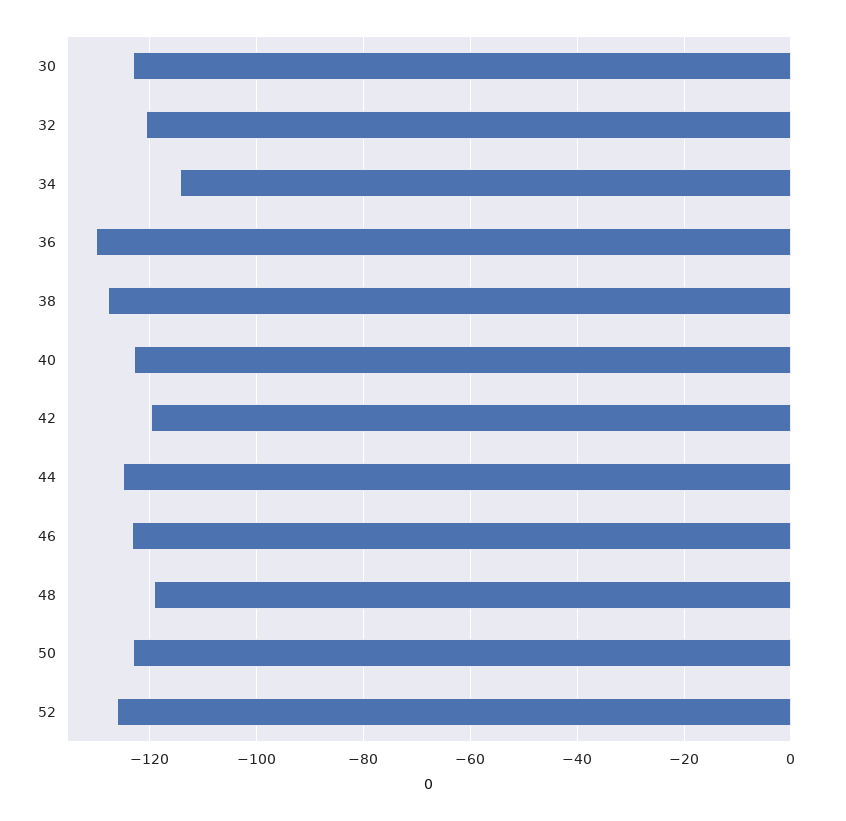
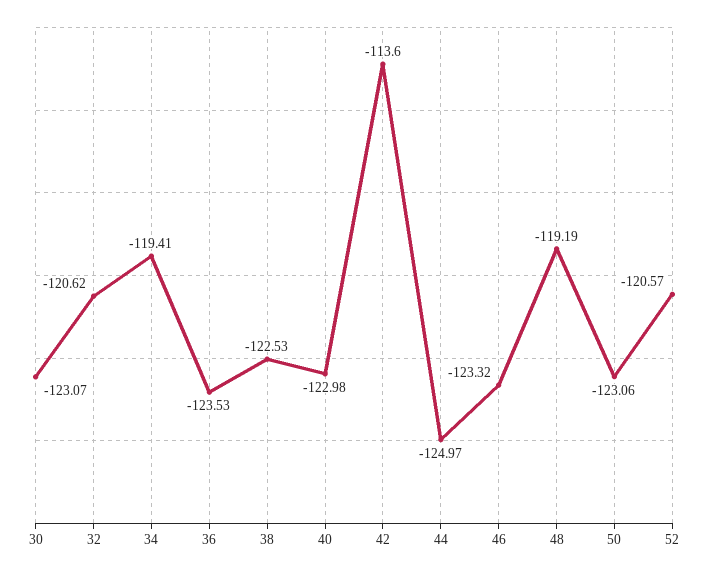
34: -114 -> -119.41
36: -130 -> -123.53
38: -128 -> -122.53
42: -120 -> -113.6
52: -126 -> -120.57

